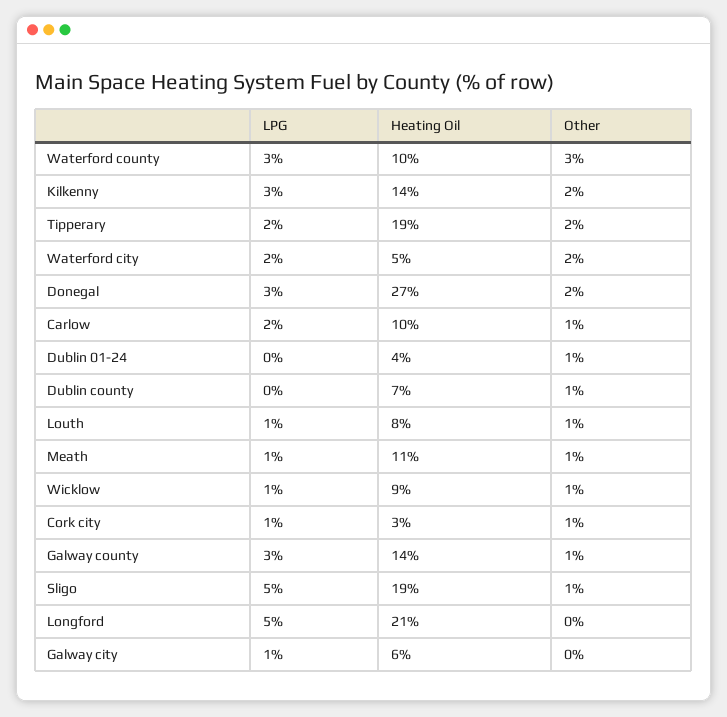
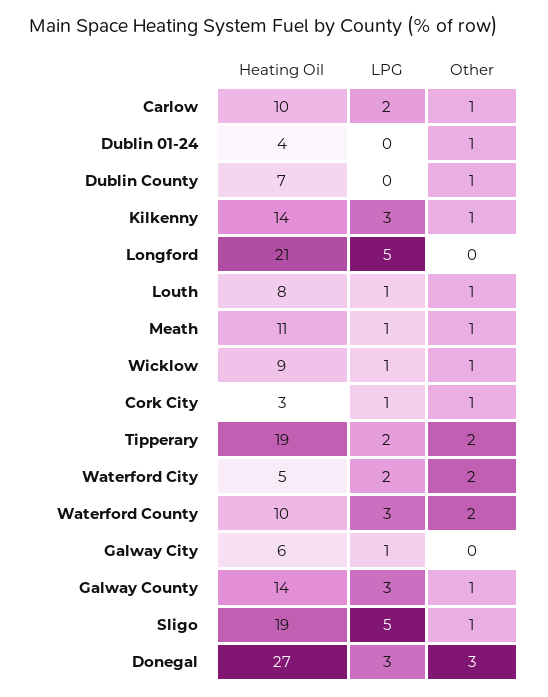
Other, Waterford county: 3 -> 2
Other, Kilkenny: 2 -> 1
Other, Donegal: 2 -> 3

